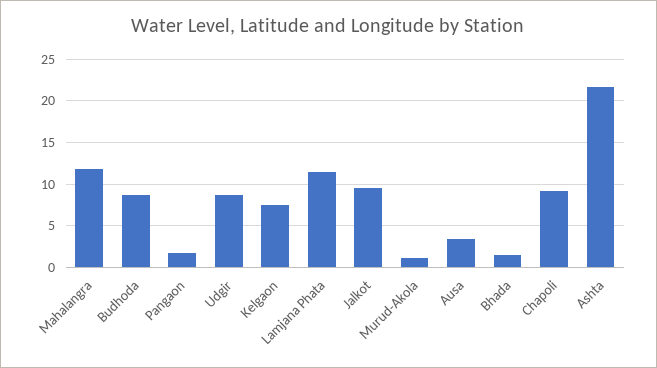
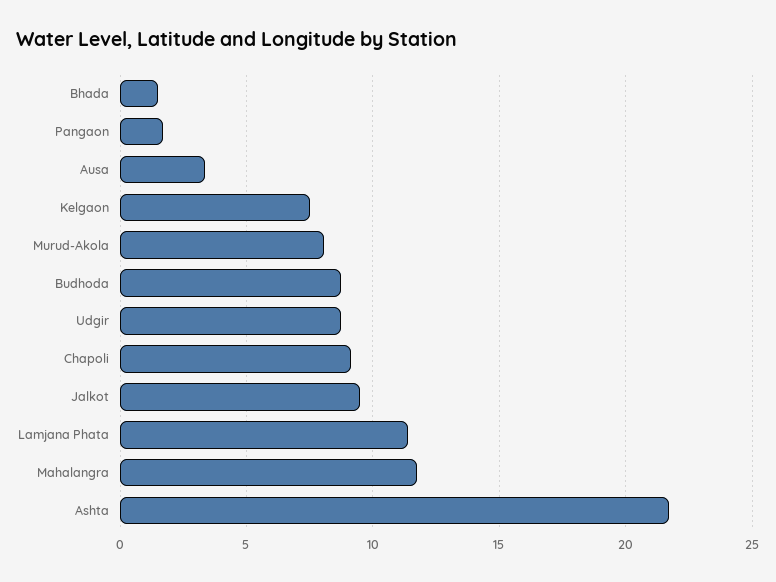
Murud-Akola: 1 -> 8

